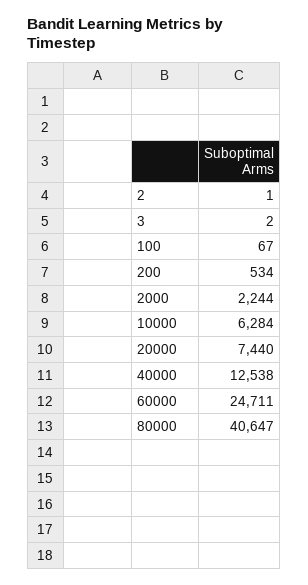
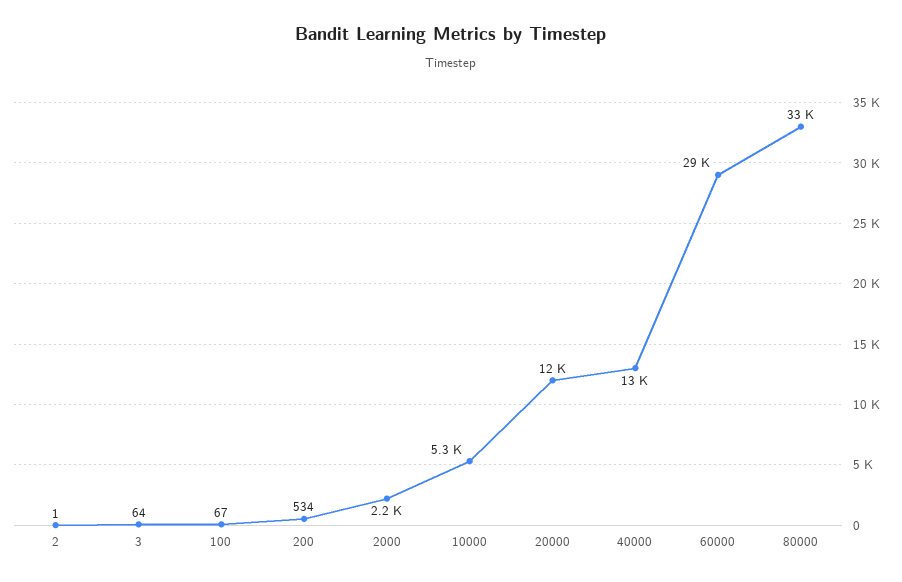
3: 2 -> 64
10000: 6284 -> 5300
20000: 7440 -> 12000
60000: 24711 -> 29000
80000: 40647 -> 33000

